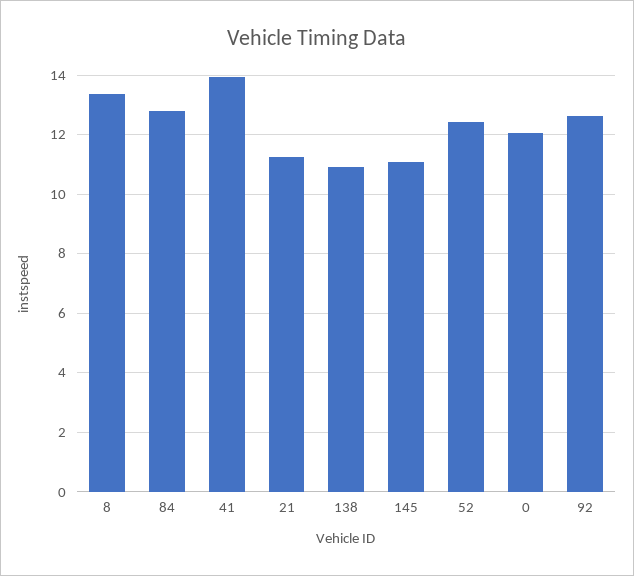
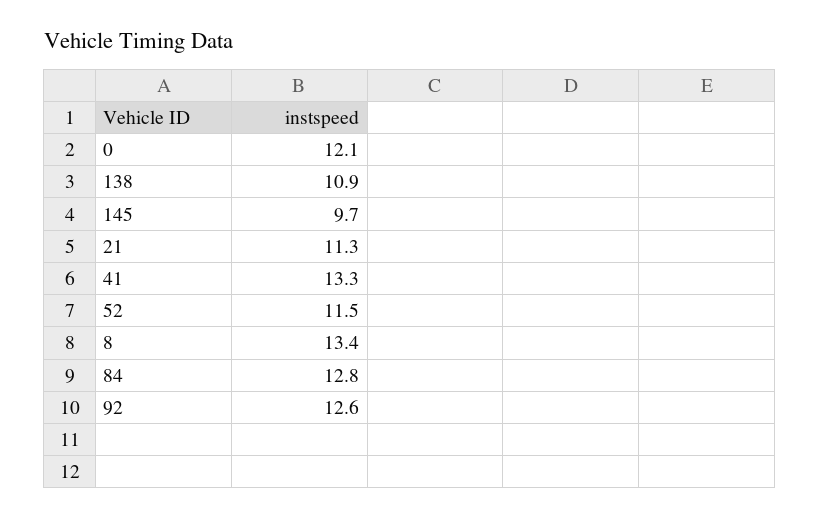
41: 14 -> 13.3
145: 11 -> 9.7
52: 12.5 -> 11.5

